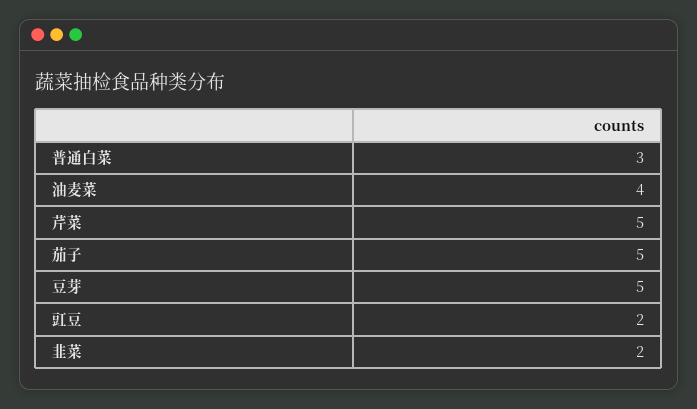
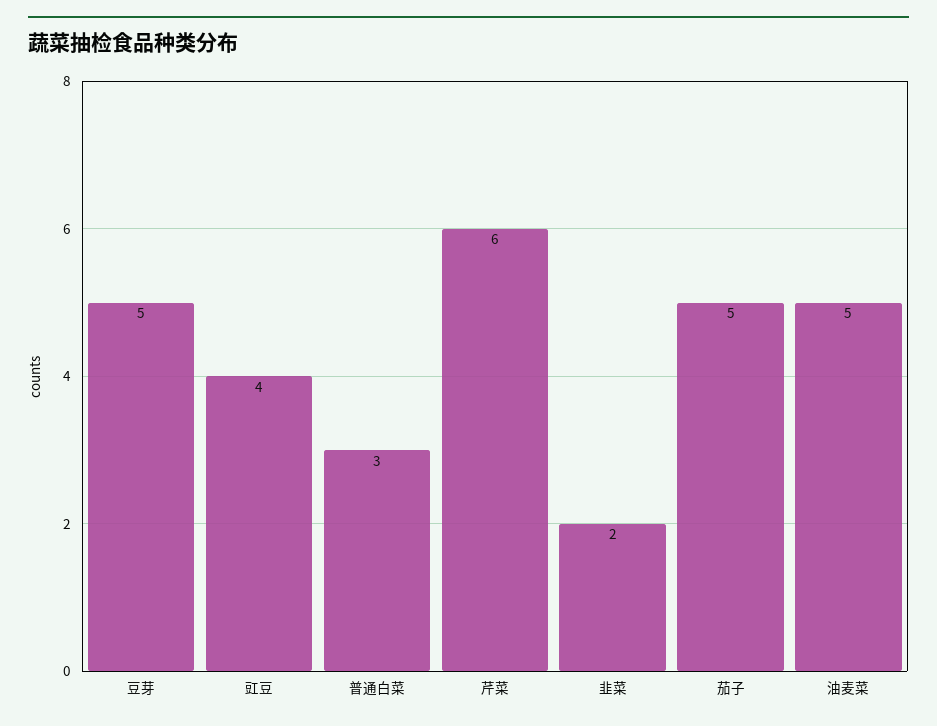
油麦菜: 4 -> 5
芹菜: 5 -> 6
豇豆: 2 -> 4

